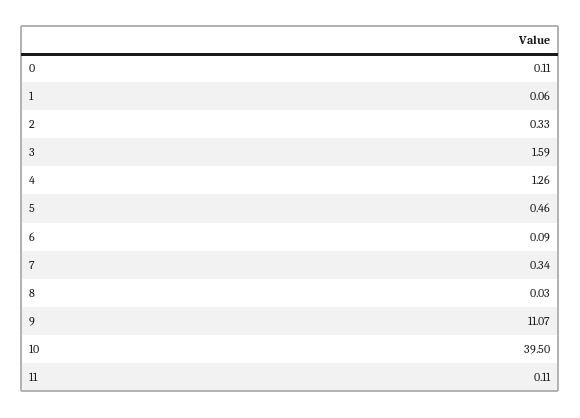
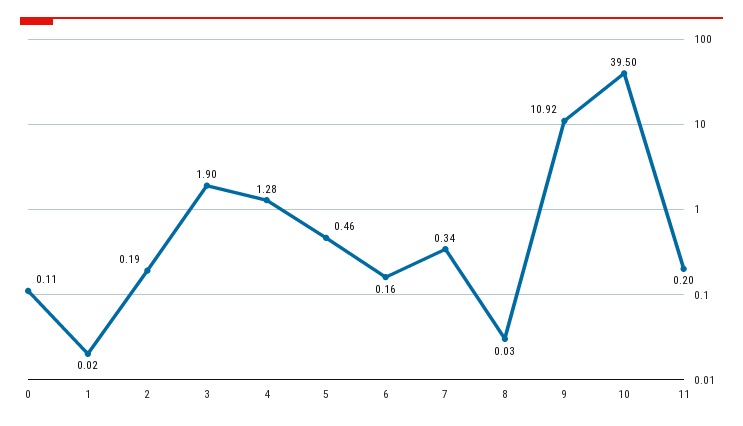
1: 0.06 -> 0.02
2: 0.33 -> 0.19
3: 1.59 -> 1.9
4: 1.26 -> 1.28
6: 0.09 -> 0.16
9: 11.07 -> 10.92
11: 0.11 -> 0.2

